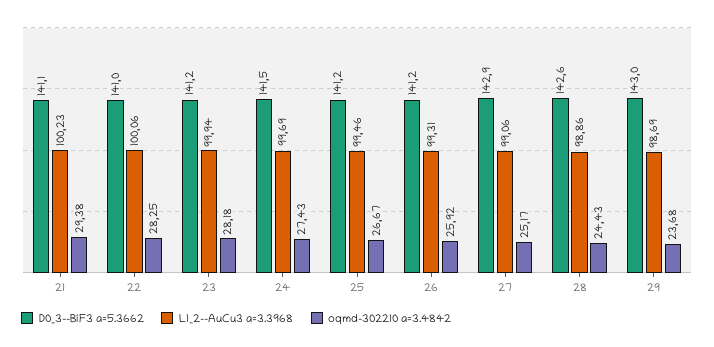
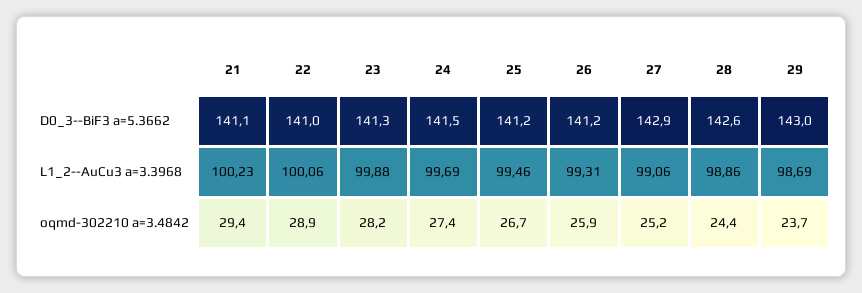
oqmd-302210 a=3.4842, 22: 28.25 -> 28.9
D0_3--BiF3 a=5.3662, 23: 141.2 -> 141.3
L1_2--AuCu3 a=3.3968, 23: 99.94 -> 99.88

